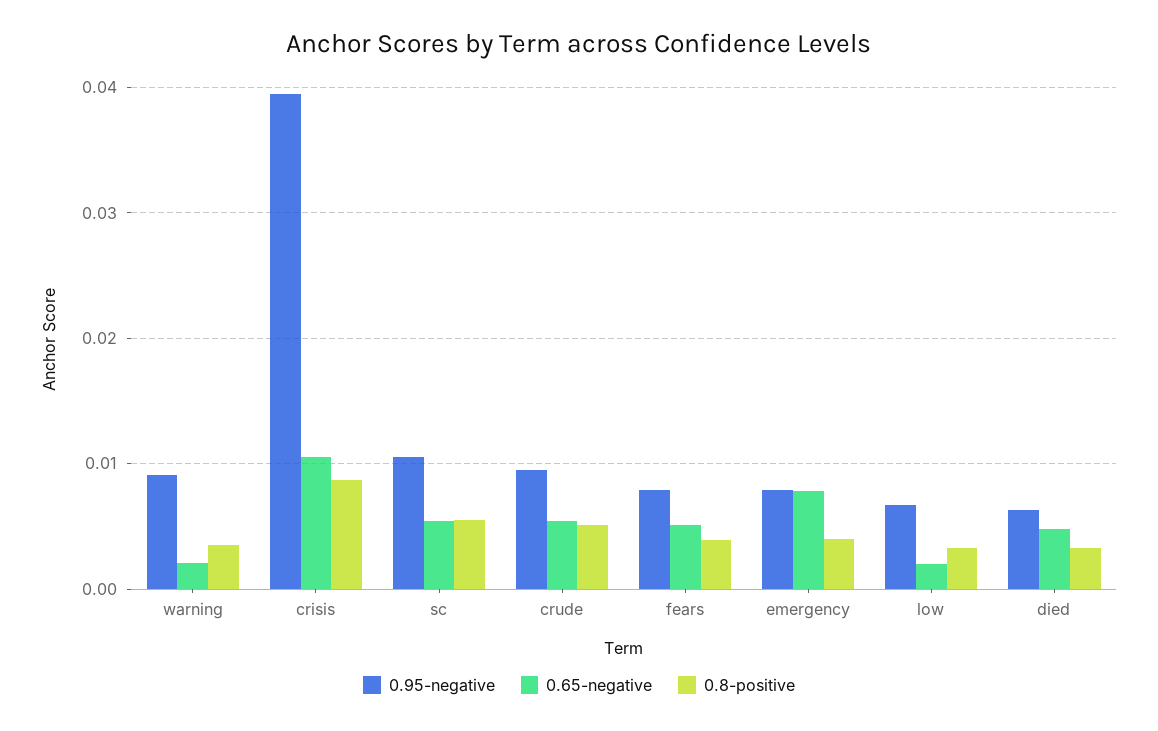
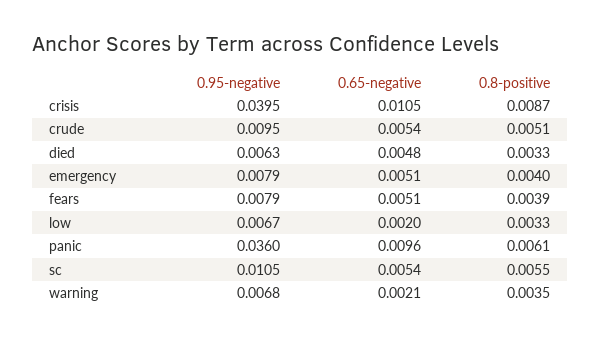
0.95-negative, warning: 0.009 -> 0.0068
0.65-negative, emergency: 0.008 -> 0.0051
0.95-negative, panic: none -> 0.036
0.65-negative, panic: none -> 0.0096
0.8-positive, panic: none -> 0.0061

